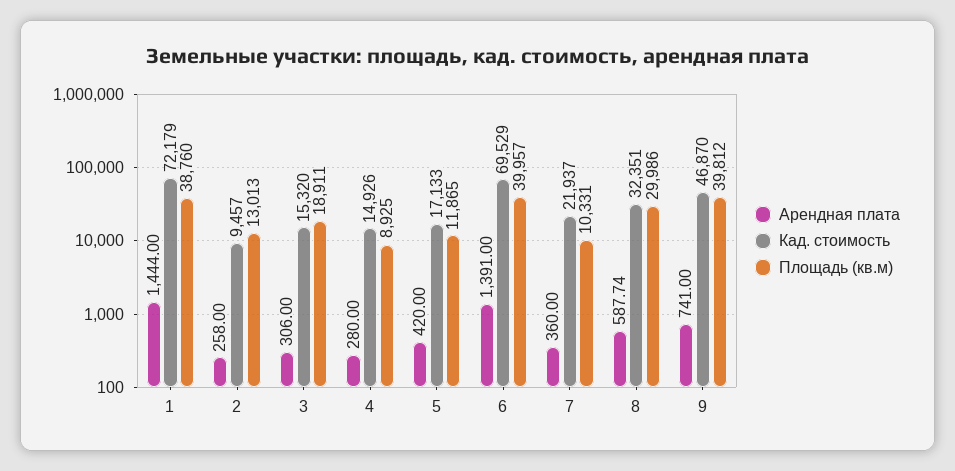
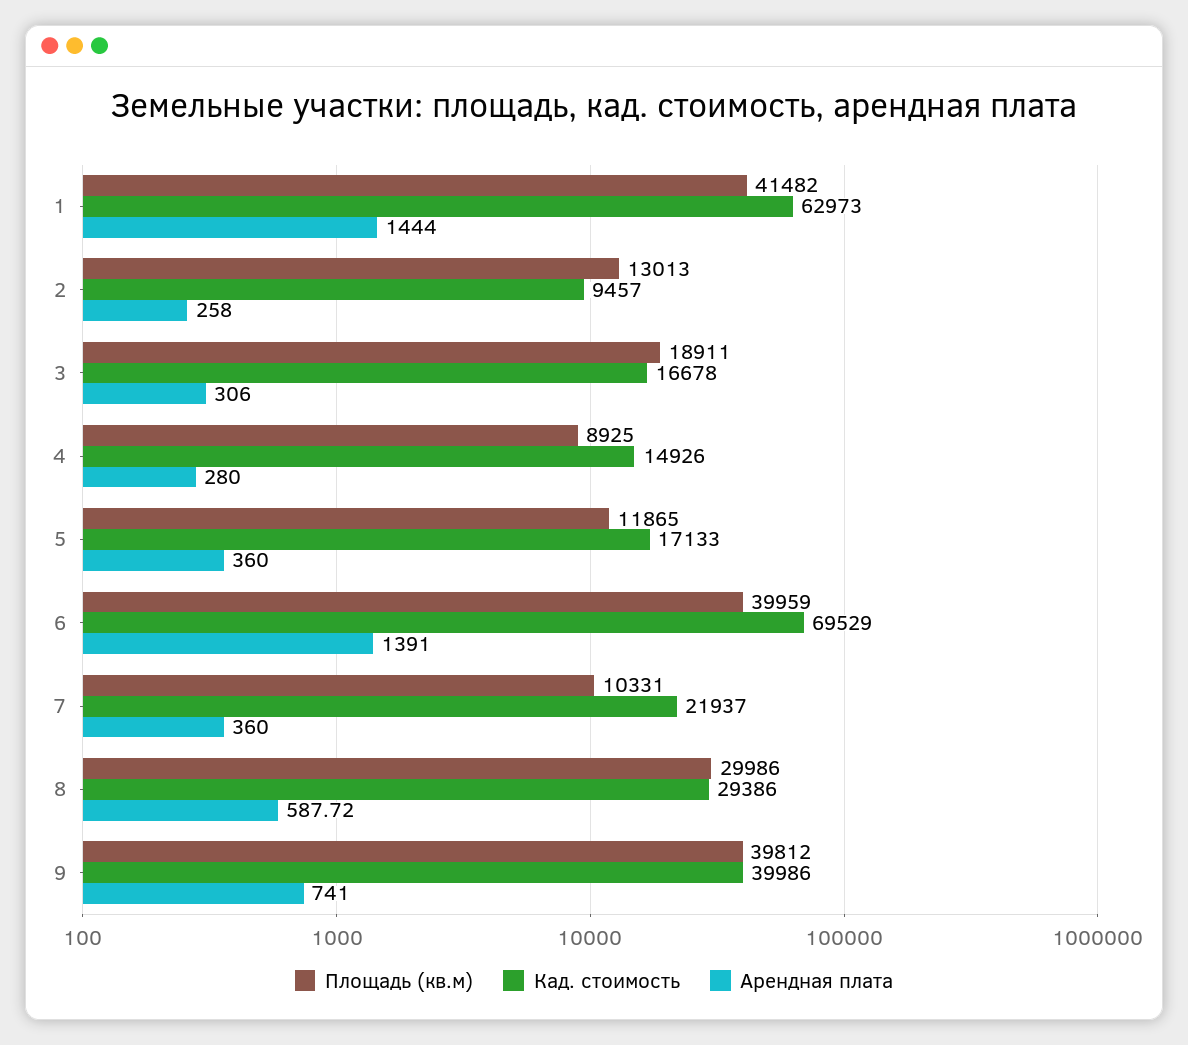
Кад. стоимость, 1: 72179 -> 62973
Площадь (кв.м), 1: 38760 -> 41482
Кад. стоимость, 3: 15320 -> 16678
Арендная плата, 5: 420 -> 360
Площадь (кв.м), 6: 39957 -> 39959
Арендная плата, 8: 587.74 -> 587.72
Кад. стоимость, 8: 32351 -> 29386
Кад. стоимость, 9: 46870 -> 39986

